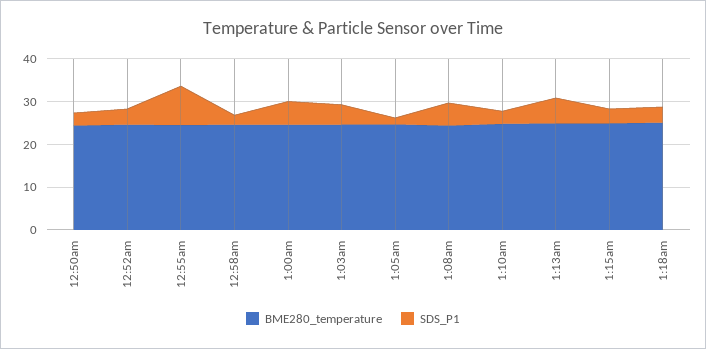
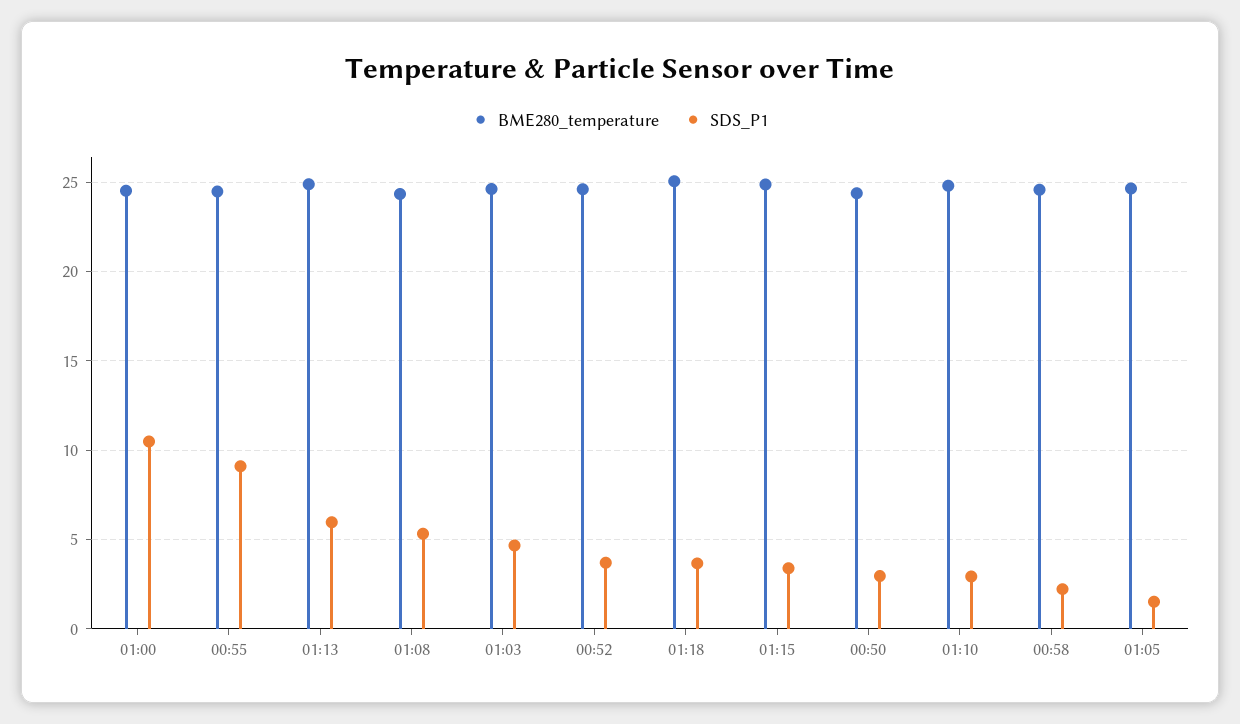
SDS_P1, 1:00am: 6 -> 10.5

